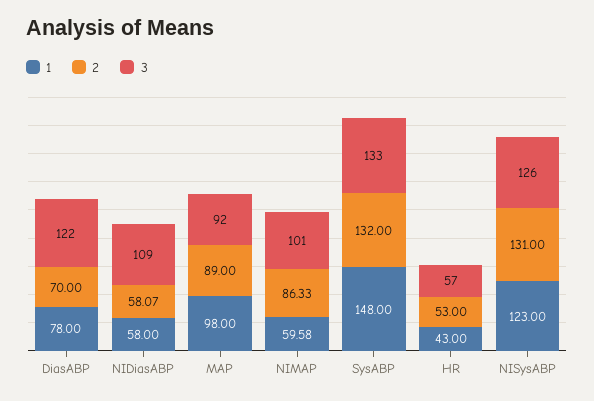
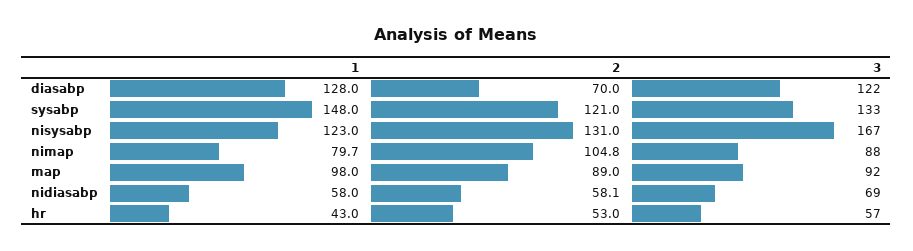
1, DiasABP: 78 -> 128
3, NIDiasABP: 109 -> 69
1, NIMAP: 59.58 -> 79.7
2, NIMAP: 86.33 -> 104.8
3, NIMAP: 101 -> 88
2, SysABP: 132 -> 121
3, NISysABP: 126 -> 167

